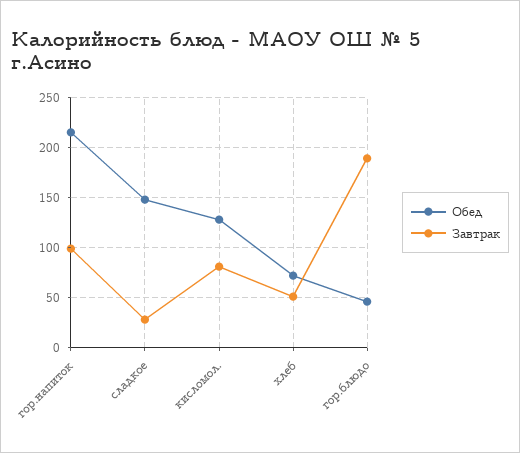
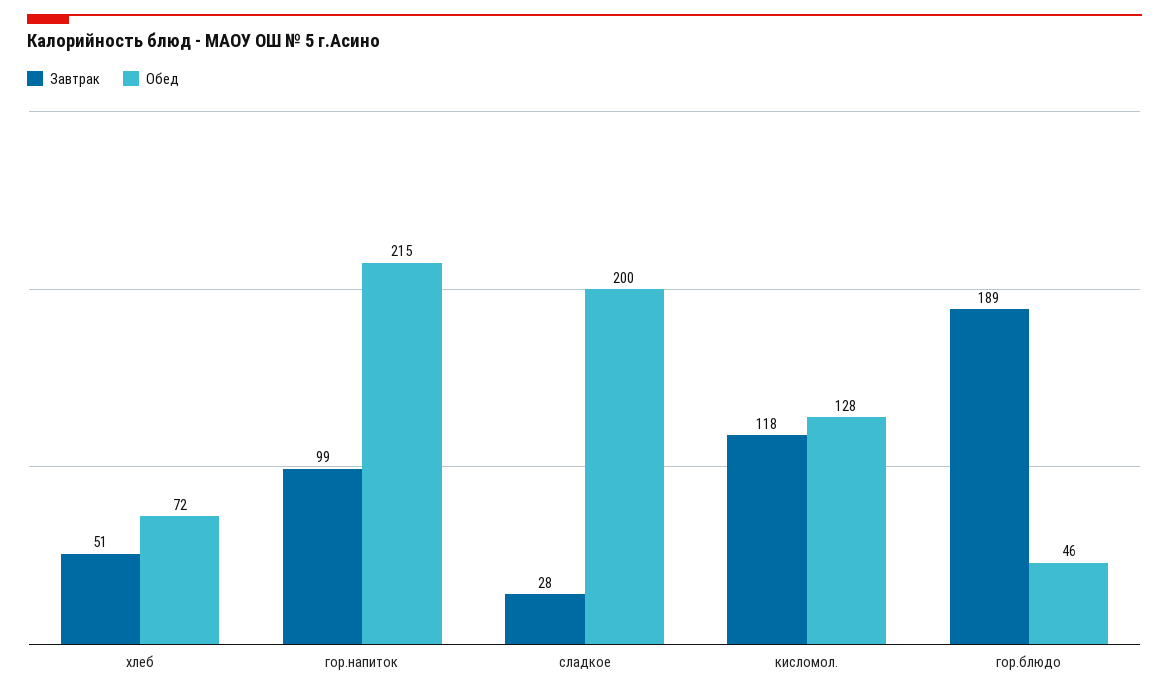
Обед, сладкое: 150 -> 200
Завтрак, кисломол.: 80 -> 118

